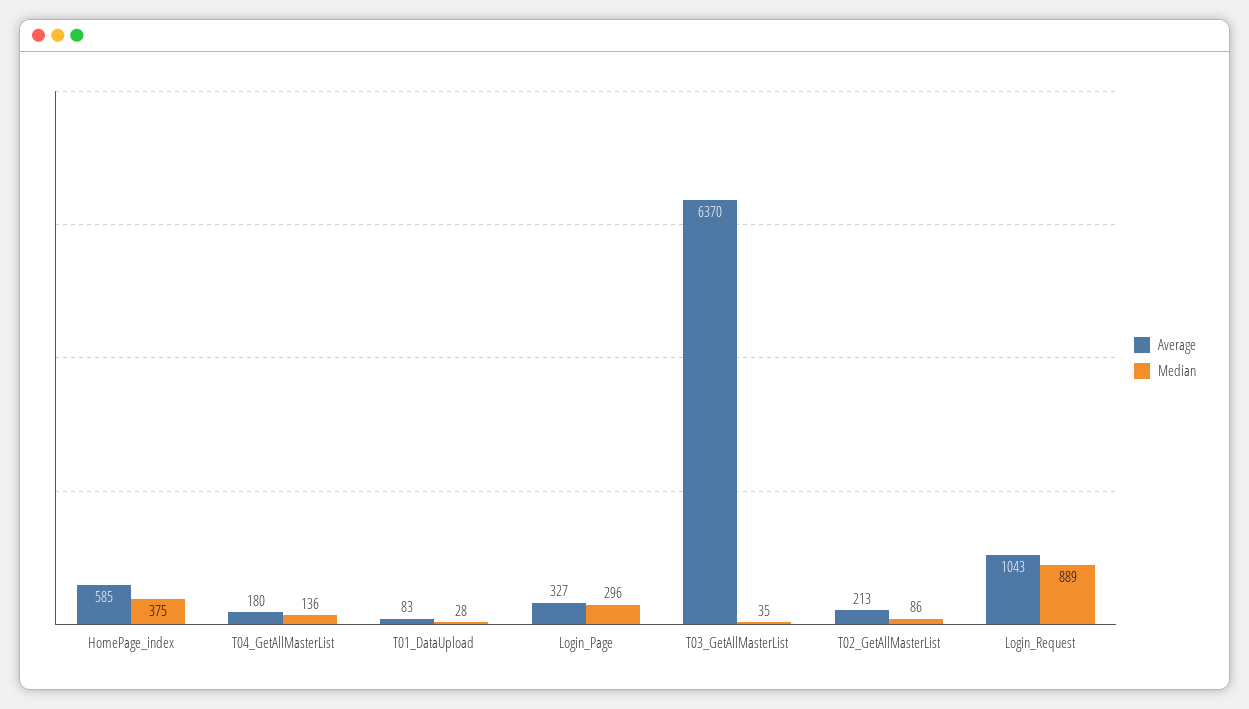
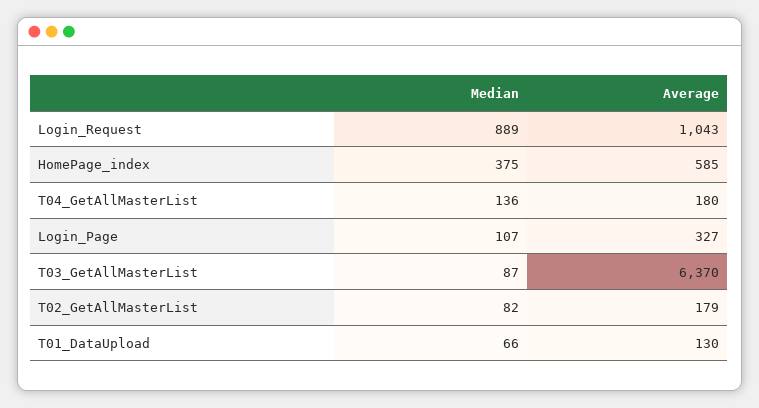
Average, T01_DataUpload: 83 -> 130
Median, T01_DataUpload: 28 -> 66
Median, Login_Page: 296 -> 107
Median, T03_GetAllMasterList: 35 -> 87
Average, T02_GetAllMasterList: 213 -> 179
Median, T02_GetAllMasterList: 86 -> 82

